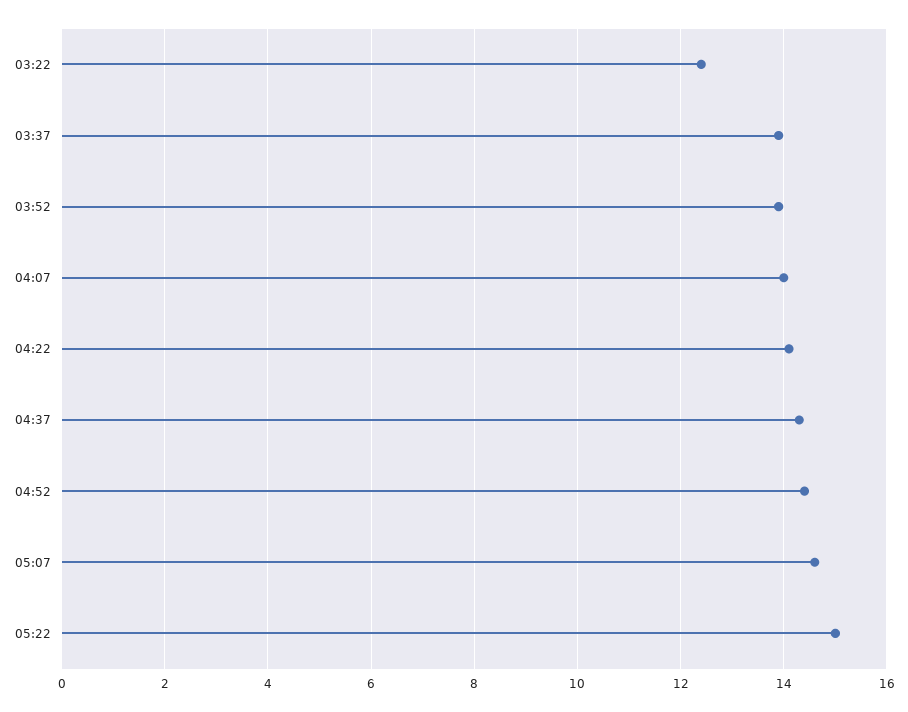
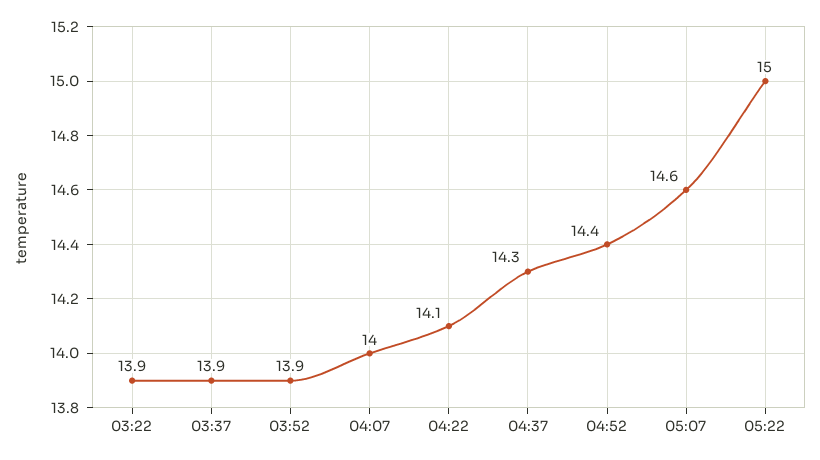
03:22: 12.5 -> 13.9

